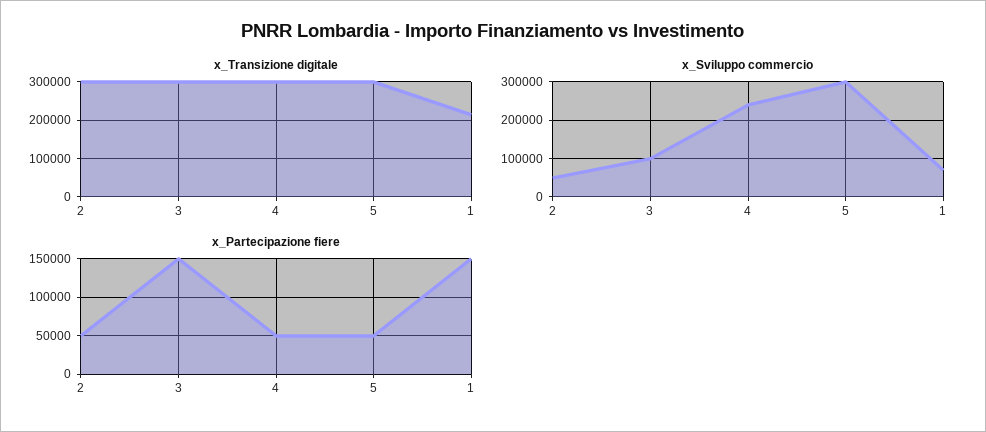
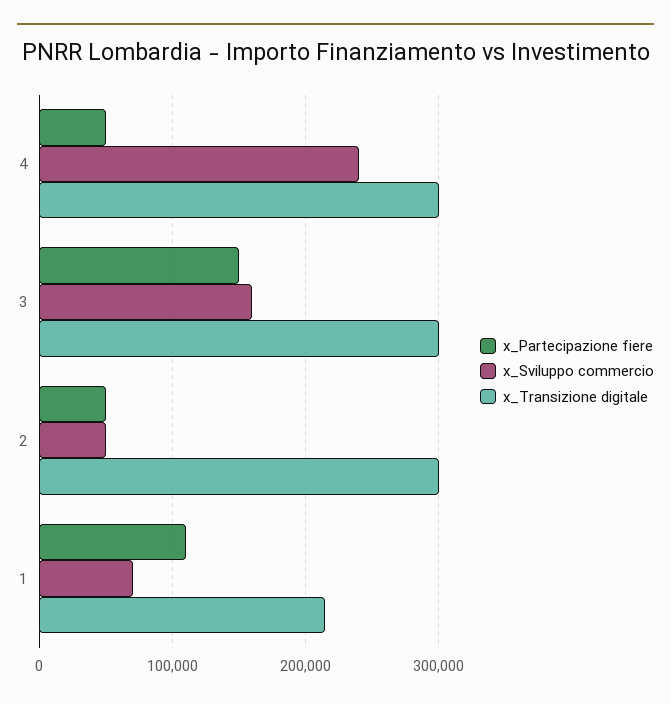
x_Transizione digitale, 5: 300000 -> none
x_Sviluppo commercio, 3: 100000 -> 160000
x_Sviluppo commercio, 5: 300000 -> none
x_Partecipazione fiere, 5: 50000 -> none
x_Partecipazione fiere, 1: 150000 -> 110000

